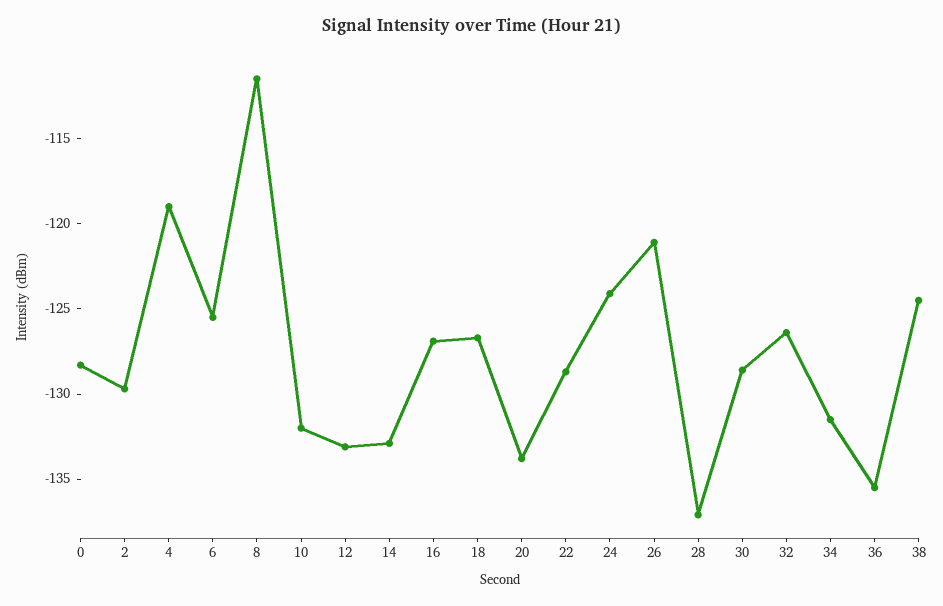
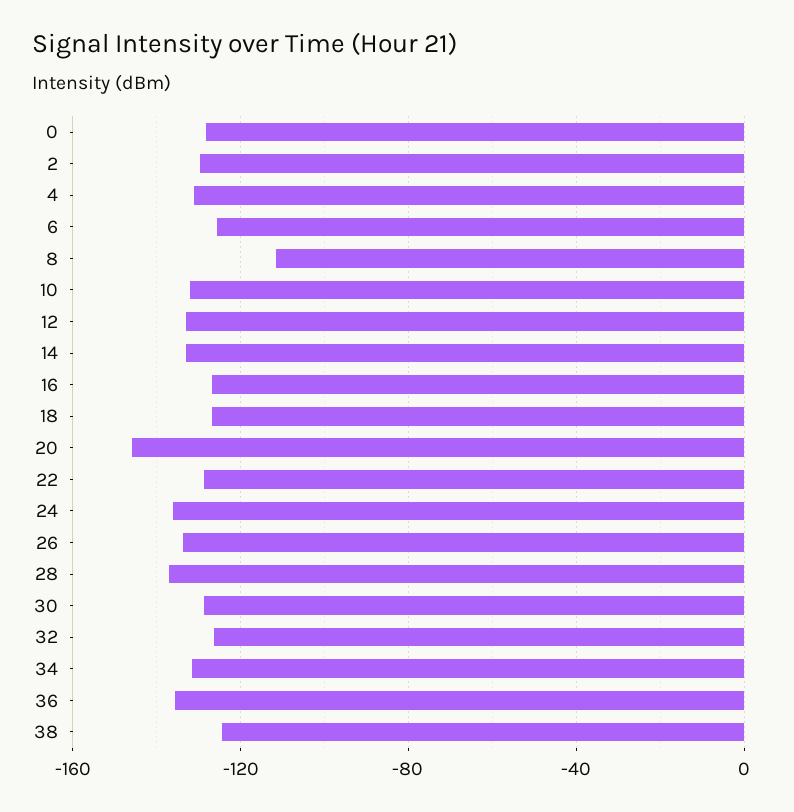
4: -119 -> -130
20: -134 -> -145
24: -124 -> -135
26: -121 -> -135

